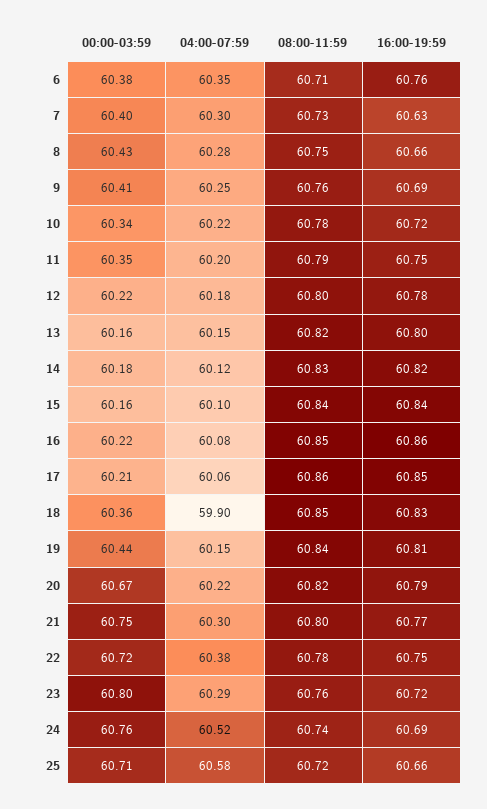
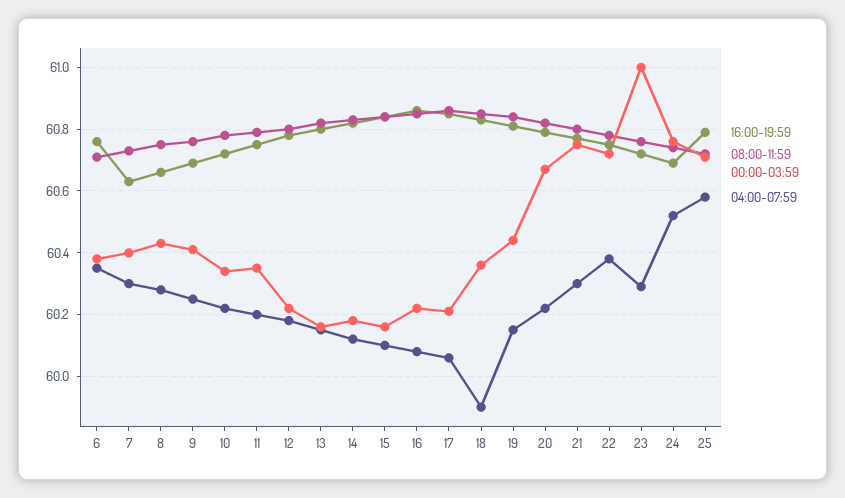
00:00-03:59, 23: 60.8 -> 61
16:00-19:59, 25: 60.66 -> 60.8

